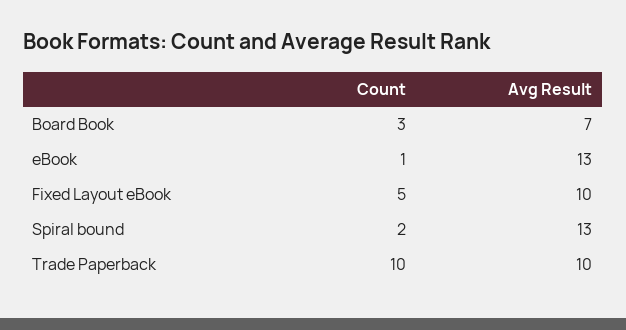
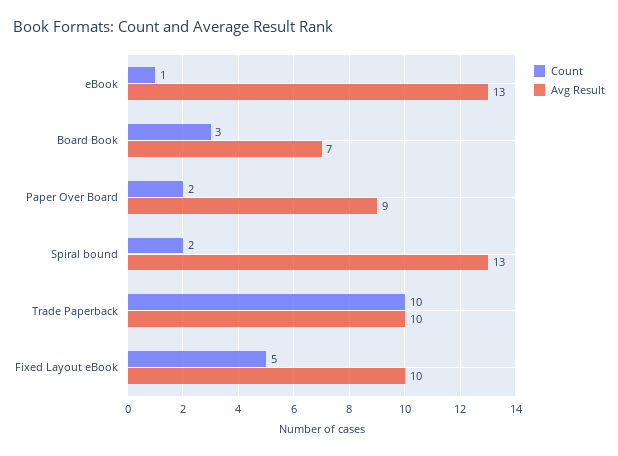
Count, Paper Over Board: none -> 2
Avg Result, Paper Over Board: none -> 9

